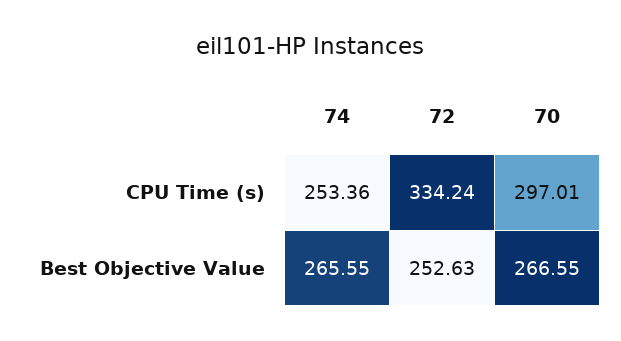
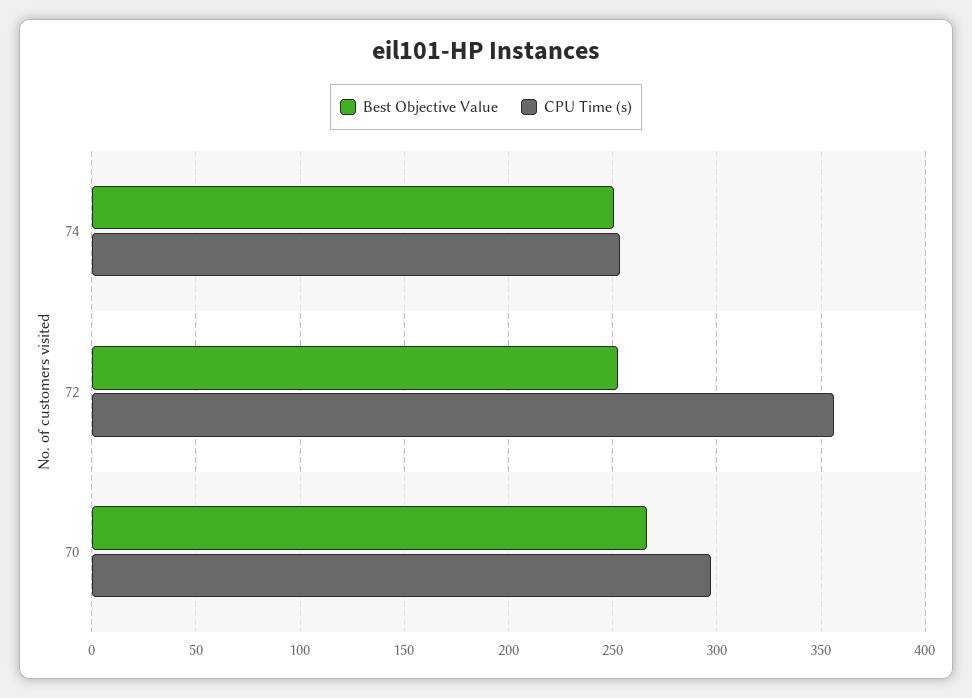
CPU Time (s), 72: 334.24 -> 355
Best Objective Value, 74: 265.55 -> 250

